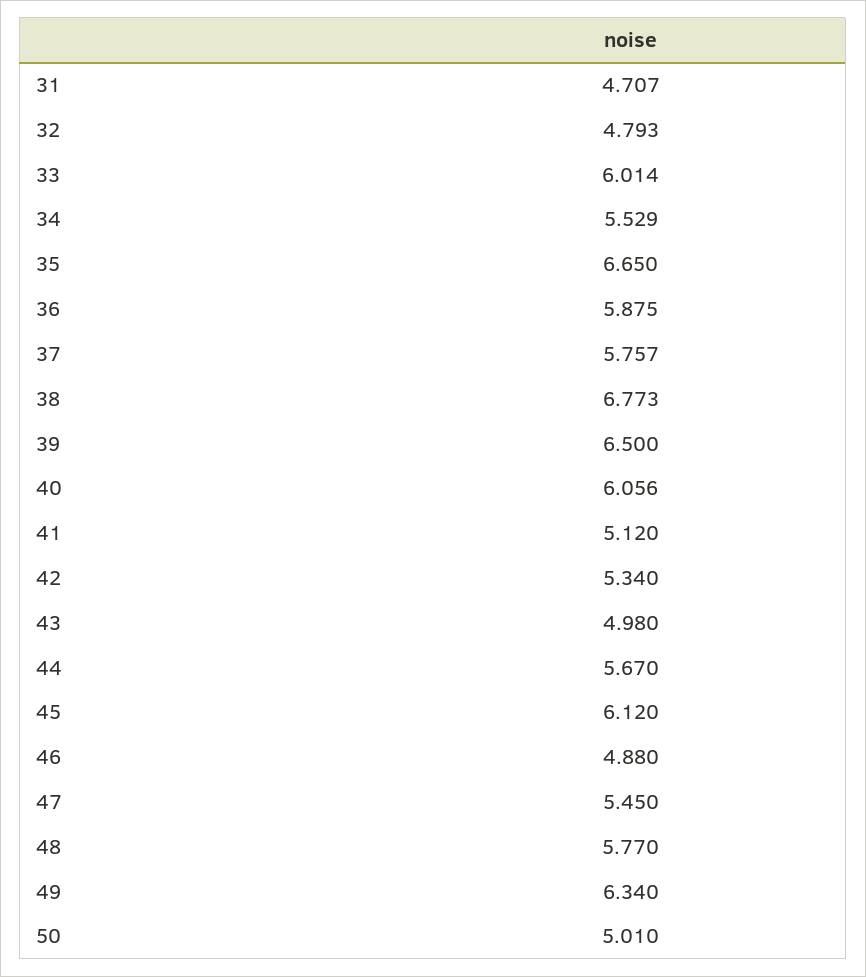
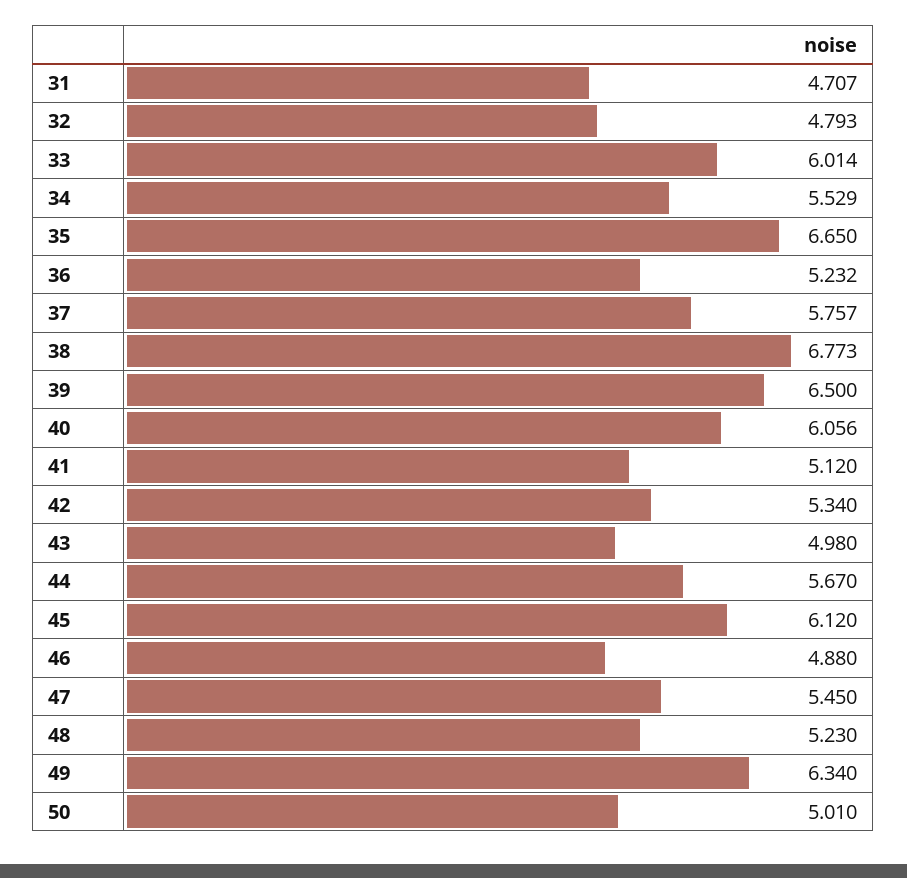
36: 5.875 -> 5.232
48: 5.77 -> 5.23

